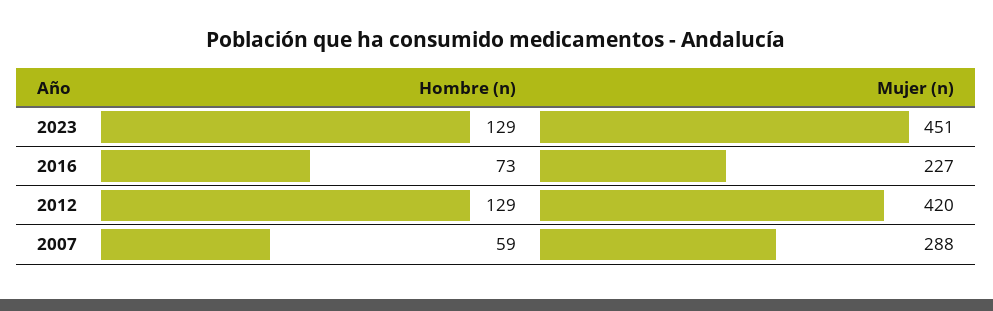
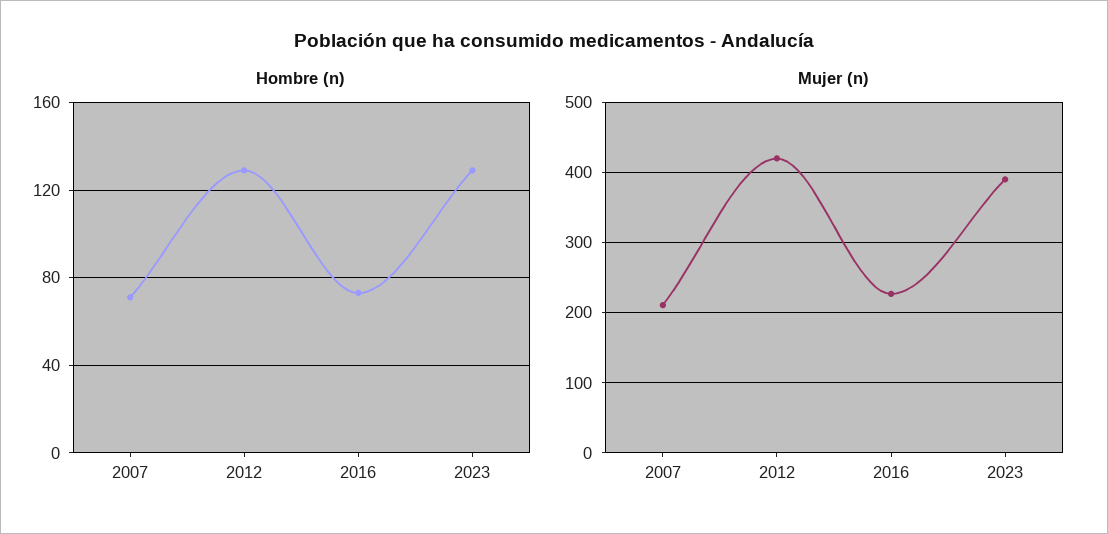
Mujer (n), 2023: 451 -> 390
Hombre (n), 2007: 59 -> 70
Mujer (n), 2007: 288 -> 210

